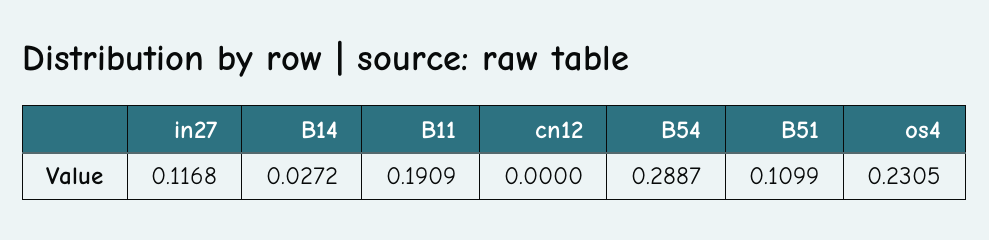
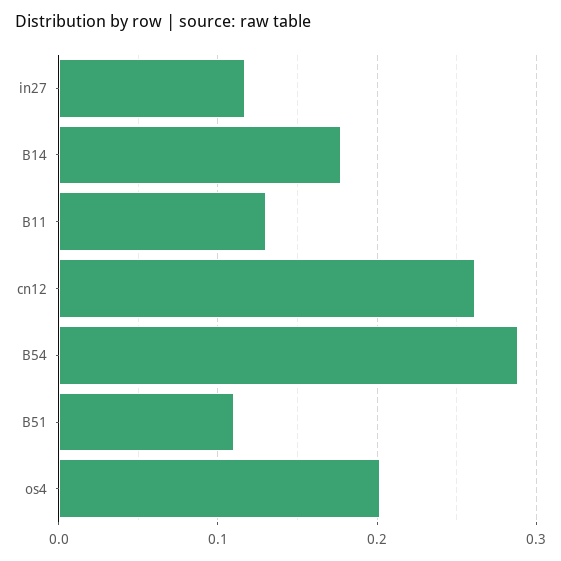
B14: 0.0272 -> 0.18
B11: 0.1909 -> 0.13
cn12: 0 -> 0.26
os4: 0.2305 -> 0.2

